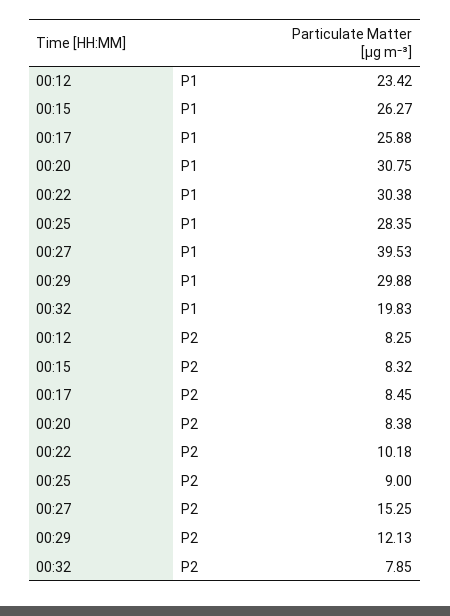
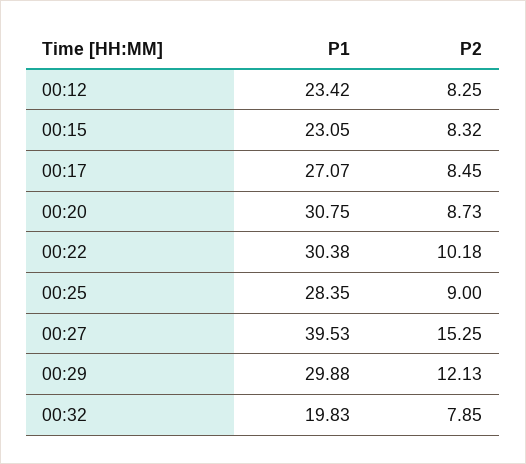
00:15, P1: 26.27 -> 23.05
00:17, P1: 25.88 -> 27.07
00:20, P2: 8.38 -> 8.73

